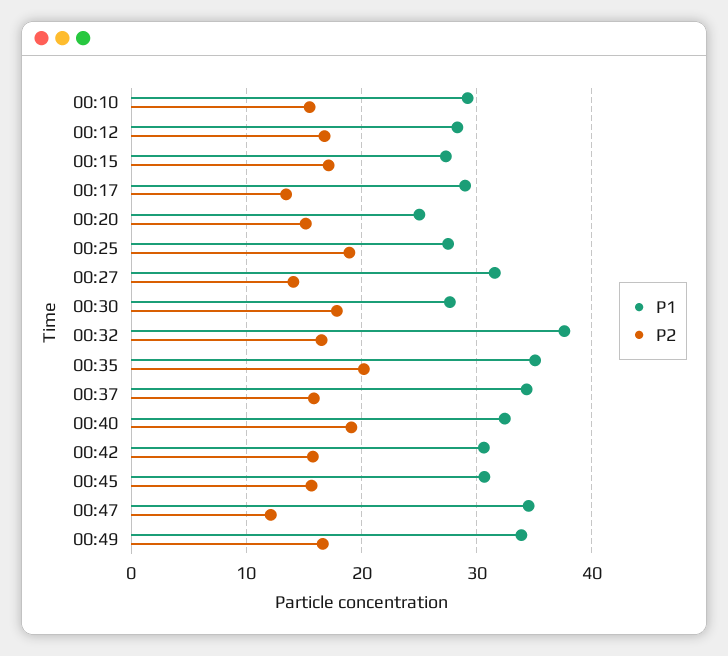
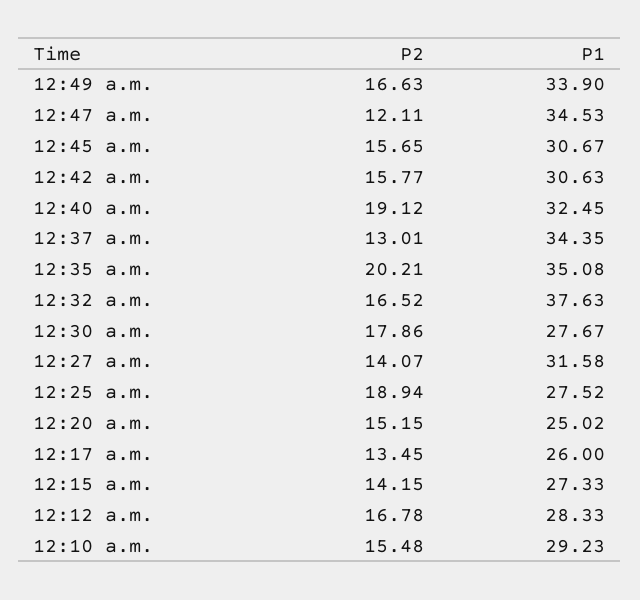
P2, 00:15: 17 -> 14.15
P1, 00:17: 29 -> 26
P2, 00:37: 16 -> 13.01

